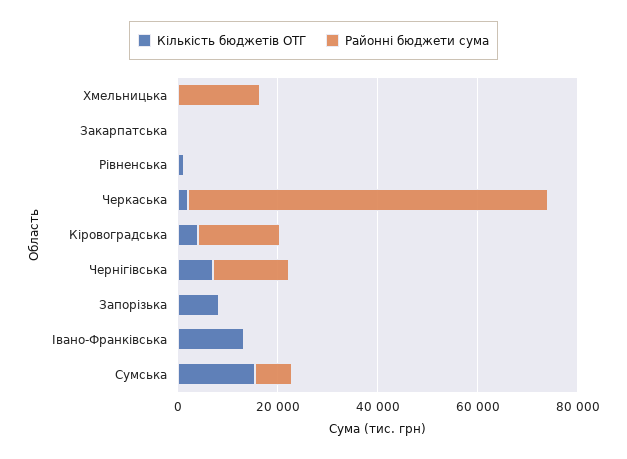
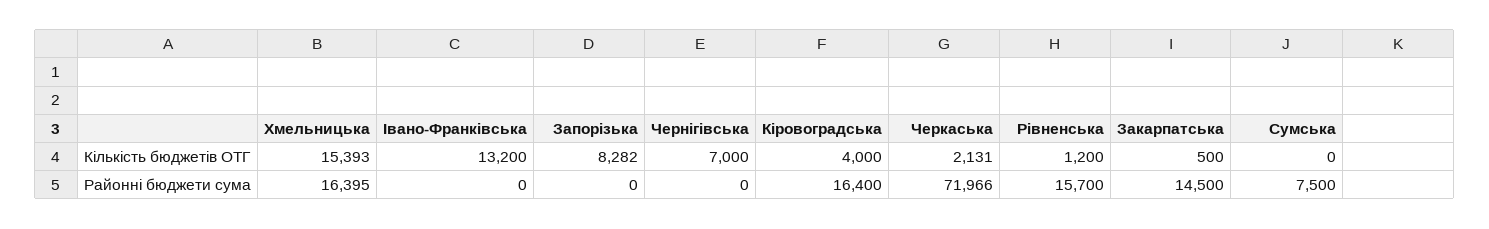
Кількість бюджетів ОТГ, Хмельницька: 0 -> 15393
Районні бюджети сума, Закарпатська: 0 -> 14500
Районні бюджети сума, Рiвненська: 0 -> 15700
Районні бюджети сума, Чернігівська: 15000 -> 0
Кількість бюджетів ОТГ, Сумська: 15000 -> 0

